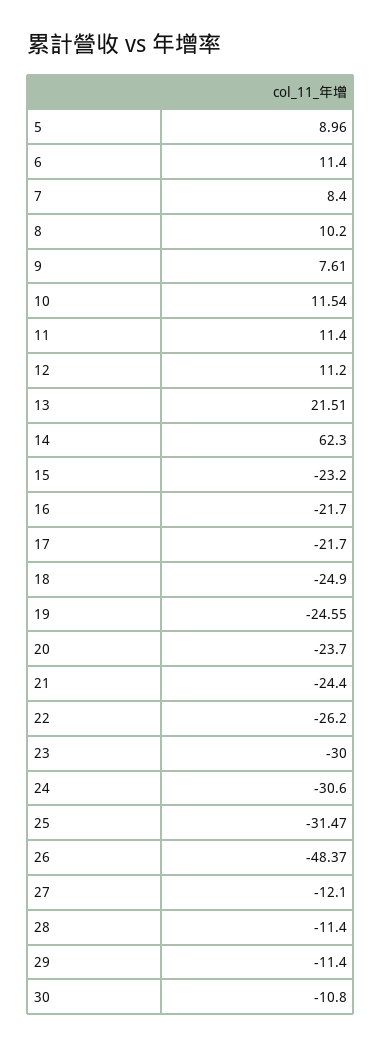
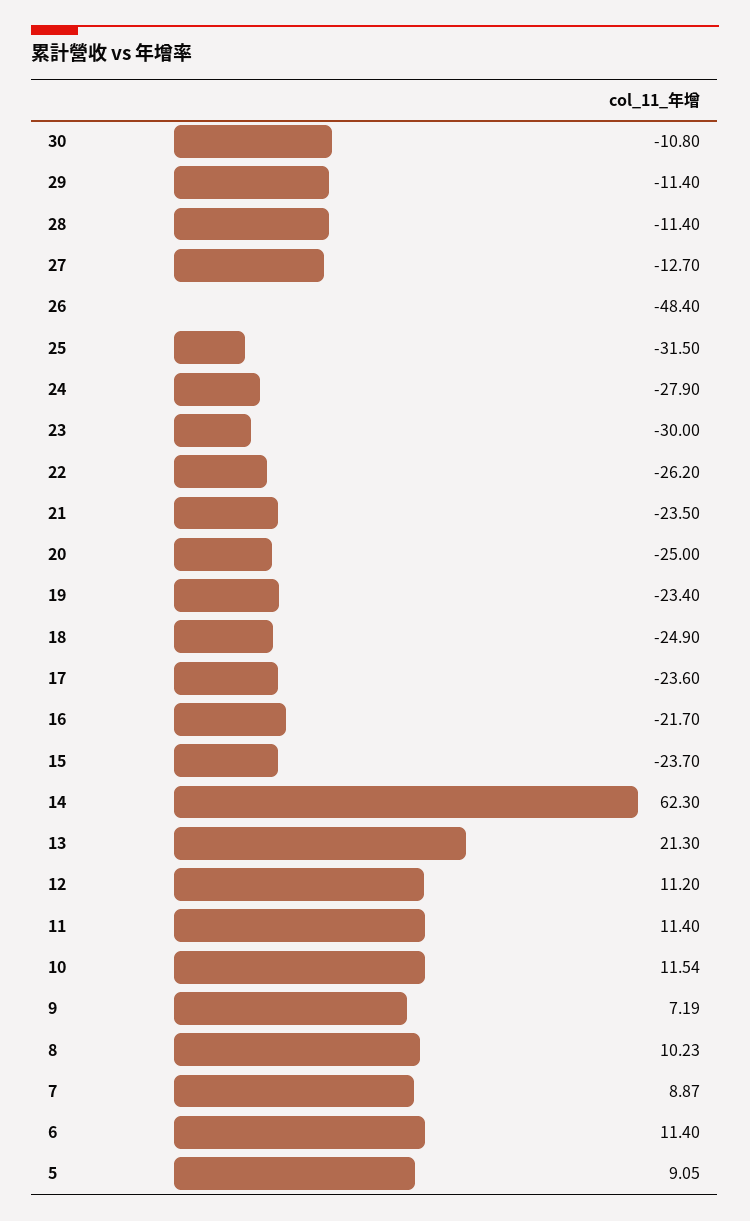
5: 8.96 -> 9.05
7: 8.4 -> 8.87
8: 10.2 -> 10.23
9: 7.61 -> 7.19
13: 21.51 -> 21.3
15: -23.2 -> -23.7
17: -21.7 -> -23.6
19: -24.55 -> -23.4
20: -23.7 -> -25
21: -24.4 -> -23.5
24: -30.6 -> -27.9
25: -31.47 -> -31.5
26: -48.37 -> -48.4
27: -12.1 -> -12.7

